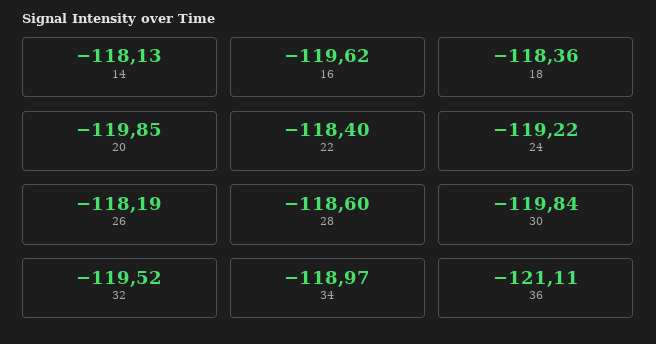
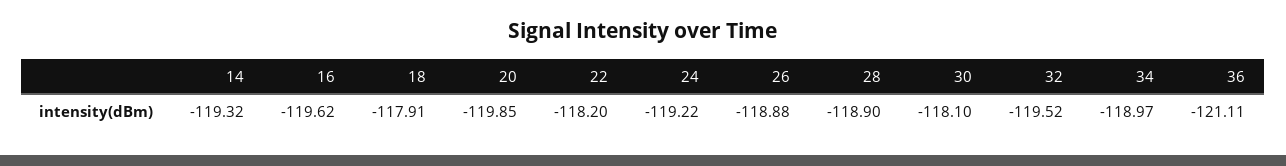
14: -118.13 -> -119.32
18: -118.36 -> -117.91
22: -118.4 -> -118.2
26: -118.19 -> -118.88
28: -118.6 -> -118.9
30: -119.84 -> -118.1

